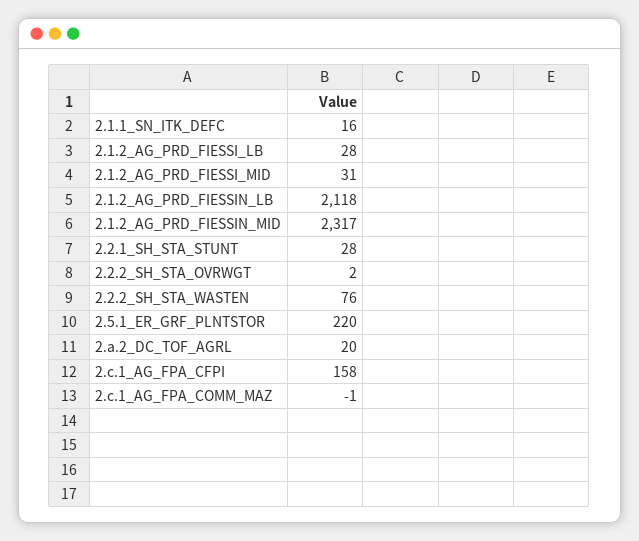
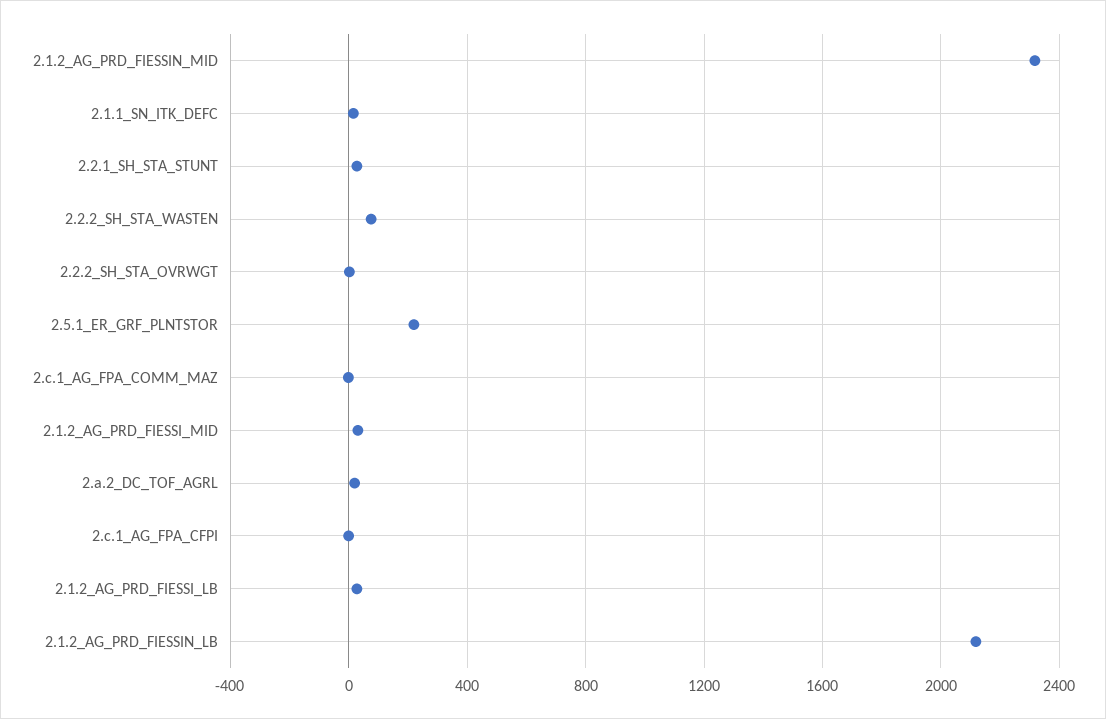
2.c.1_AG_FPA_CFPI: 158 -> 0

